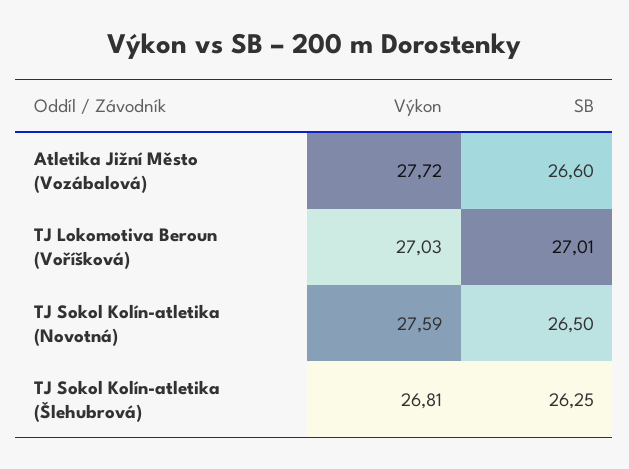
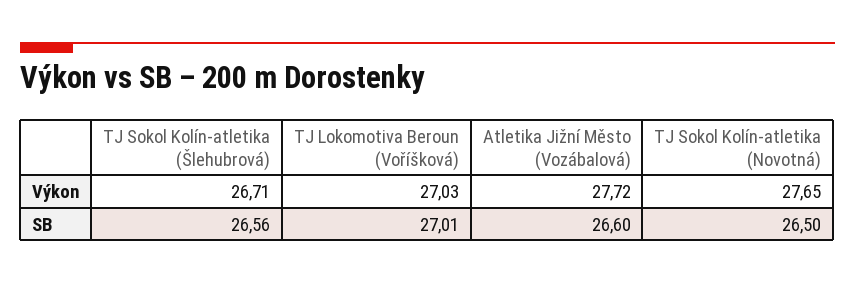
Výkon, TJ Sokol Kolín-atletika (Novotná): 27.59 -> 27.65
Výkon, TJ Sokol Kolín-atletika (Šlehubrová): 26.81 -> 26.71
SB, TJ Sokol Kolín-atletika (Šlehubrová): 26.25 -> 26.56

